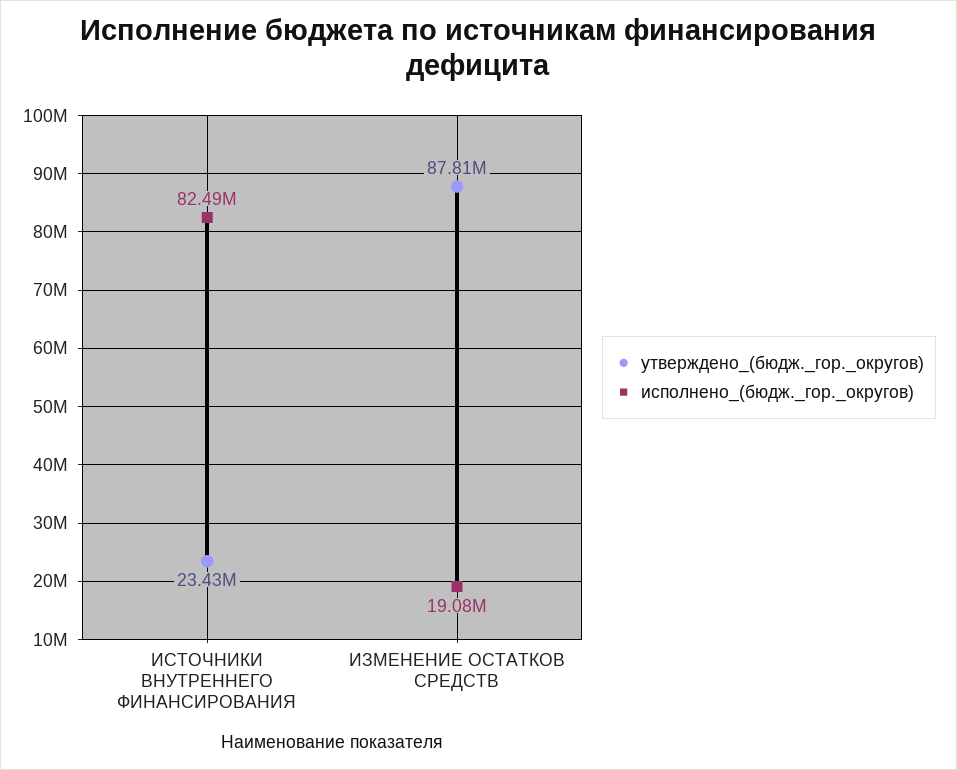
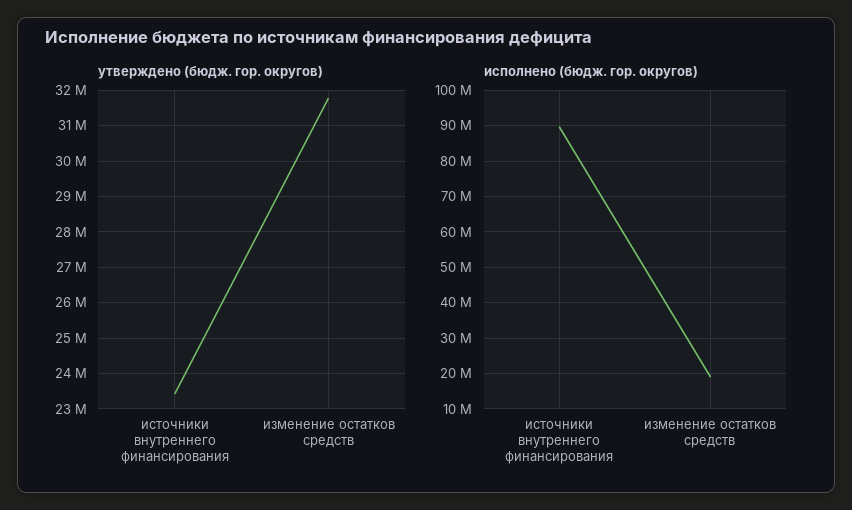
исполнено_(бюдж._гор._округов), ИСТОЧНИКИ ВНУТРЕННЕГО ФИНАНСИРОВАНИЯ: 82490000 -> 90000000
утверждено_(бюдж._гор._округов), ИЗМЕНЕНИЕ ОСТАТКОВ СРЕДСТВ: 87810000 -> 31800000

